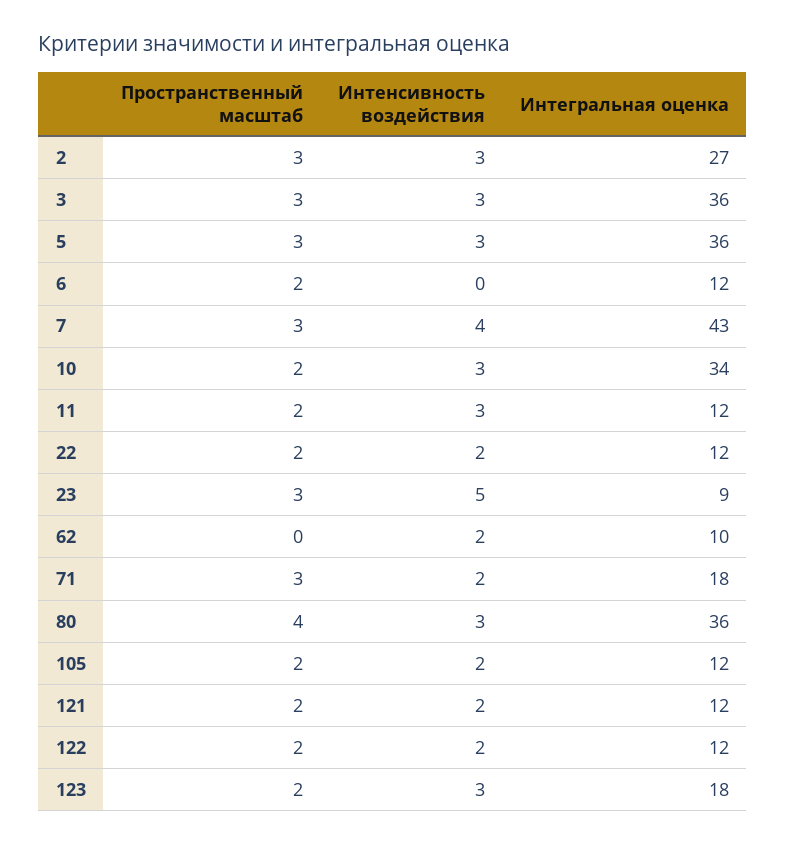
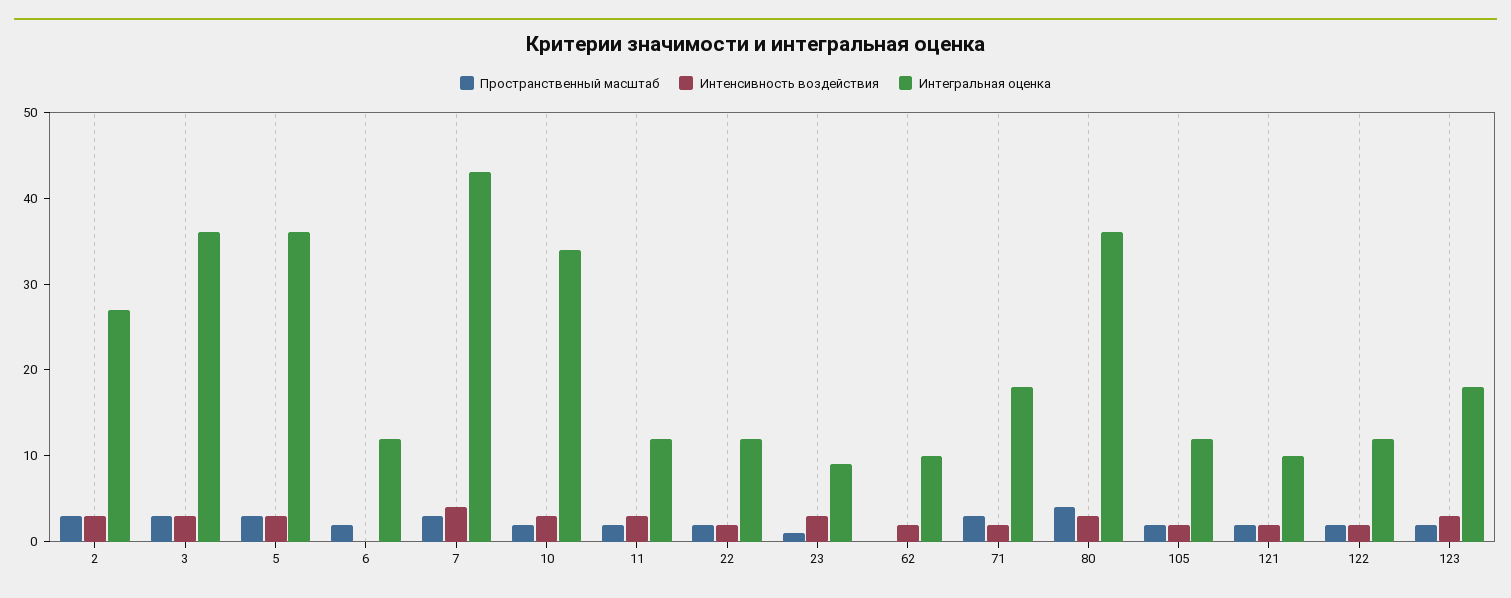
Пространственный масштаб, 23: 3 -> 1
Интенсивность воздействия, 23: 5 -> 3
Интегральная оценка, 121: 12 -> 10

